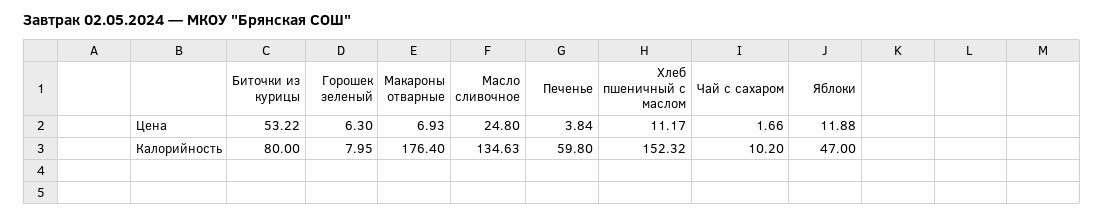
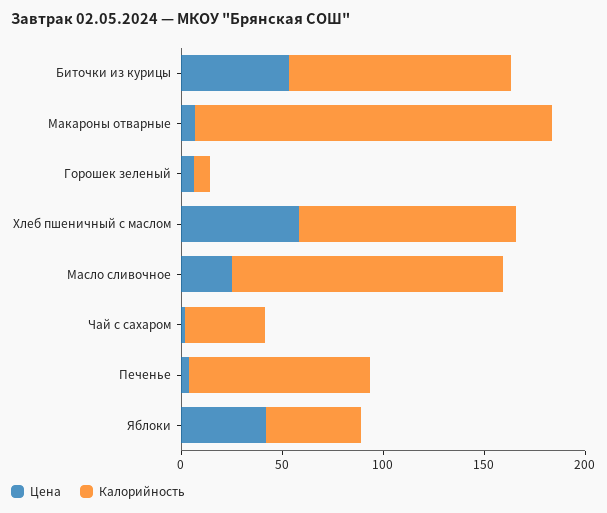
Цена, Хлеб пшеничный с маслом: 11.17 -> 60
Цена, Яблоки: 11.88 -> 40
Калорийность, Биточки из курицы: 80 -> 110
Калорийность, Печенье: 59.8 -> 90
Калорийность, Хлеб пшеничный с маслом: 152.32 -> 110
Калорийность, Чай с сахаром: 10.2 -> 40

